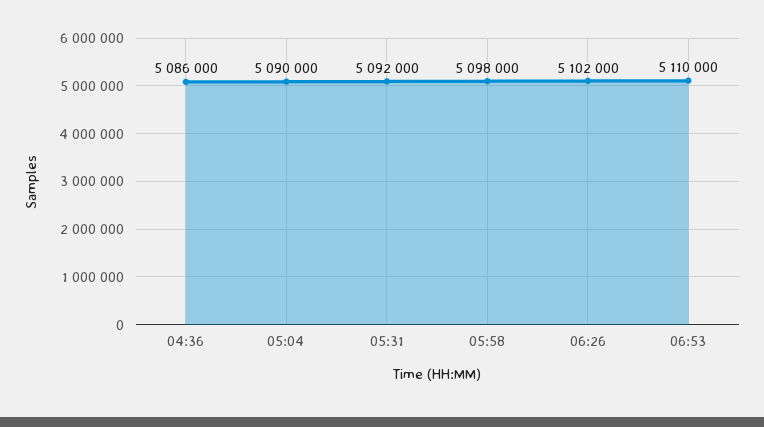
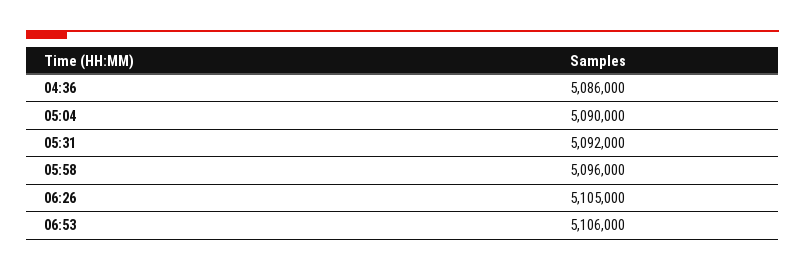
05:58: 5098000 -> 5096000
06:26: 5102000 -> 5105000
06:53: 5110000 -> 5106000

